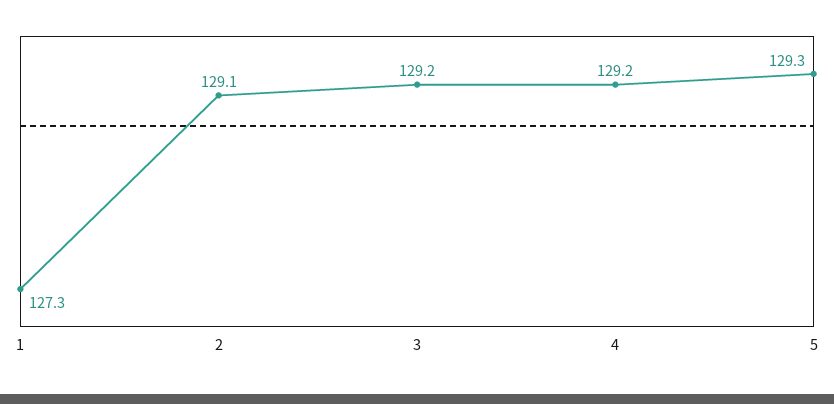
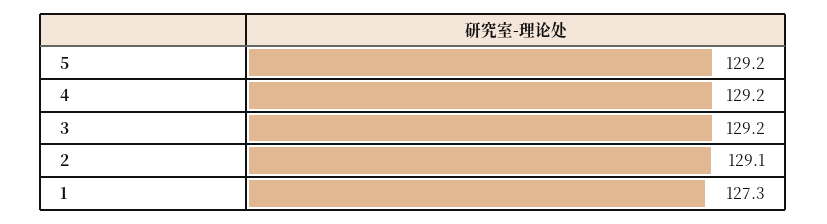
5: 129.3 -> 129.2

